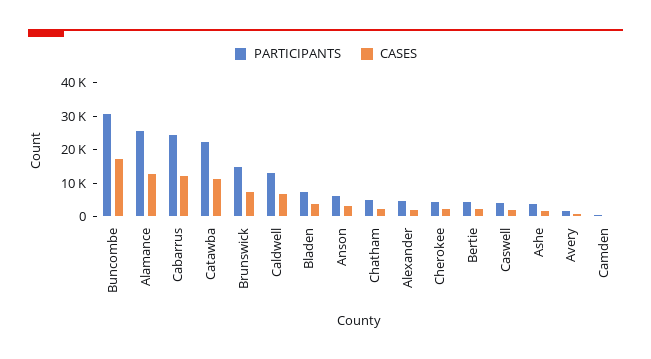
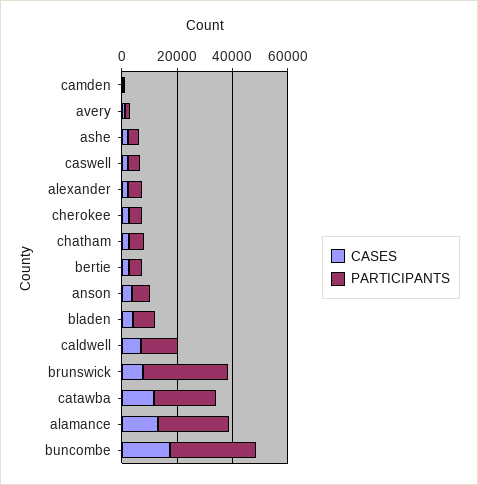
PARTICIPANTS, Cabarrus: 25000 -> none
CASES, Cabarrus: 12500 -> none
PARTICIPANTS, Brunswick: 15000 -> 30000

